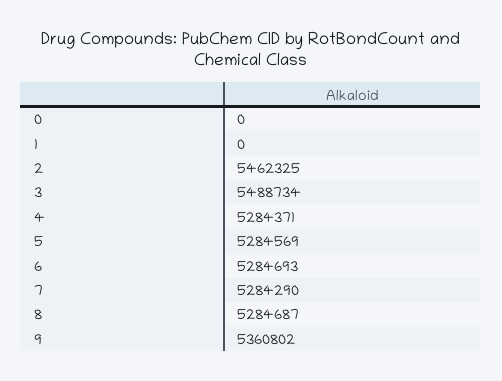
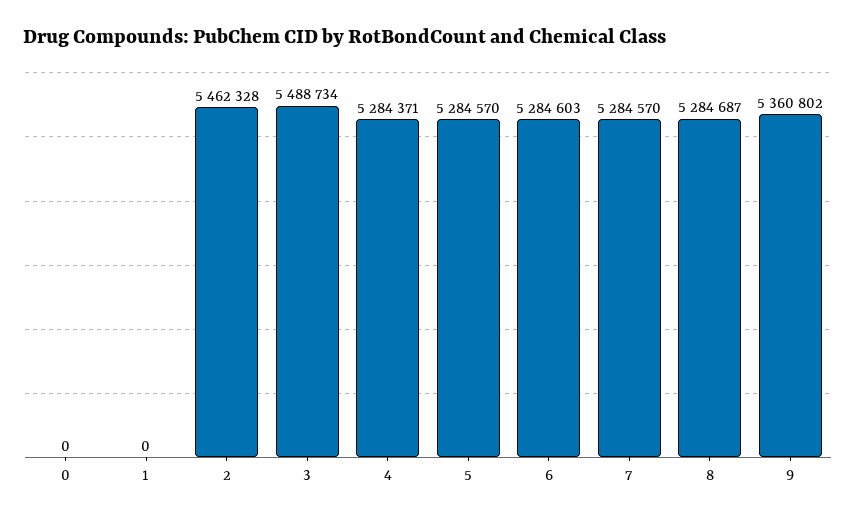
2: 5462325 -> 5462328
5: 5284569 -> 5284570
6: 5284693 -> 5284603
7: 5284290 -> 5284570

